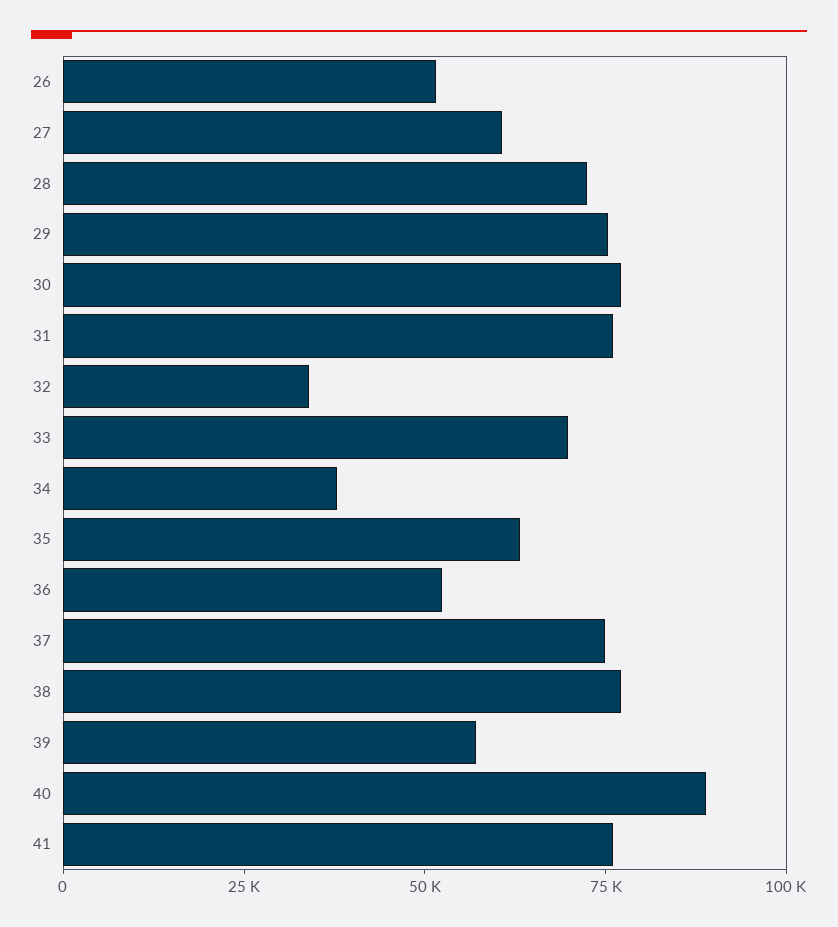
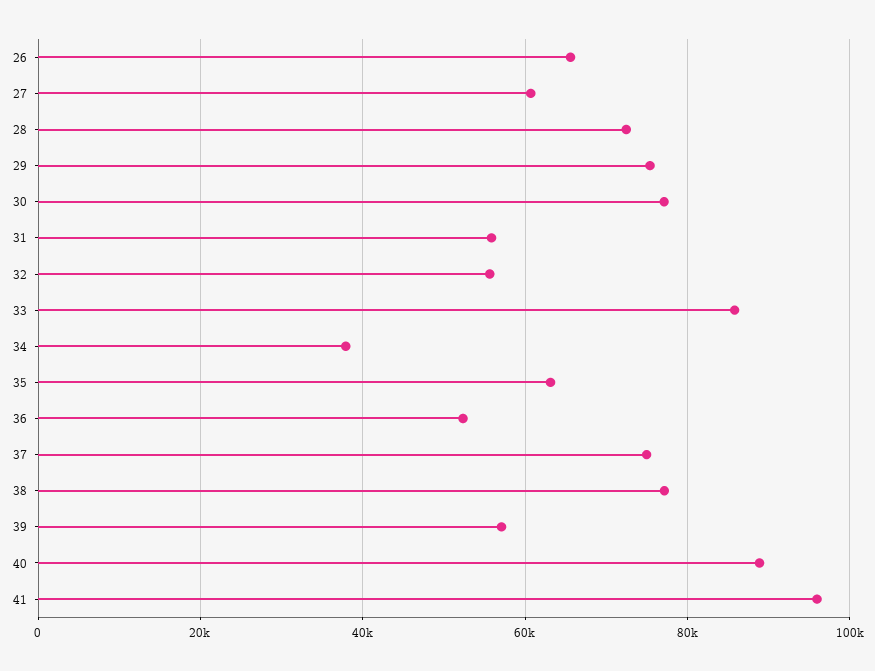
26: 50000 -> 66000
31: 75000 -> 56000
32: 35000 -> 56000
33: 70000 -> 86000
41: 75000 -> 96000

